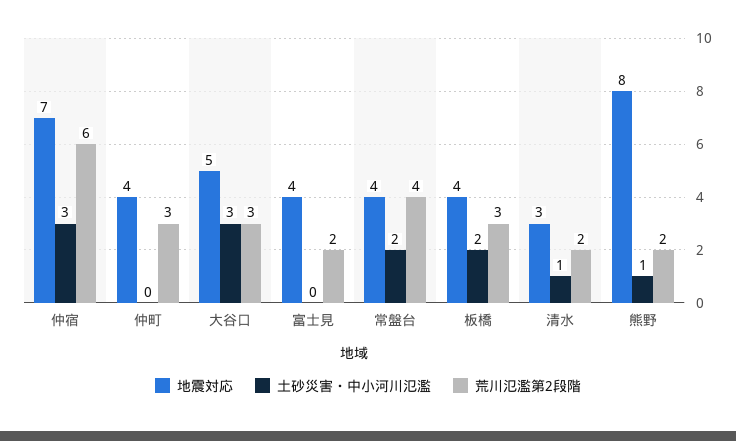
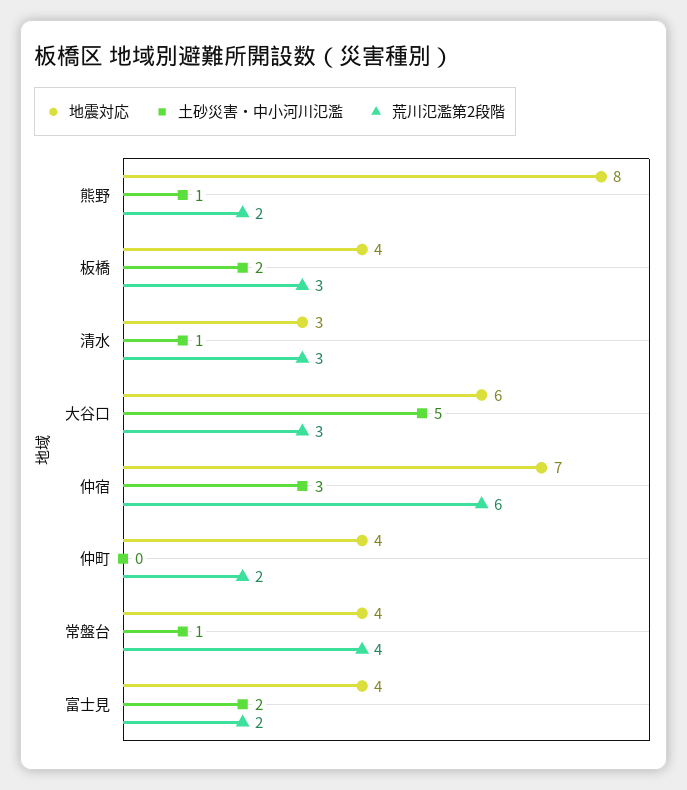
荒川氾濫第2段階, 仲町: 3 -> 2
地震対応, 大谷口: 5 -> 6
土砂災害・中小河川氾濫, 大谷口: 3 -> 5
土砂災害・中小河川氾濫, 富士見: 0 -> 2
土砂災害・中小河川氾濫, 常盤台: 2 -> 1
荒川氾濫第2段階, 清水: 2 -> 3

